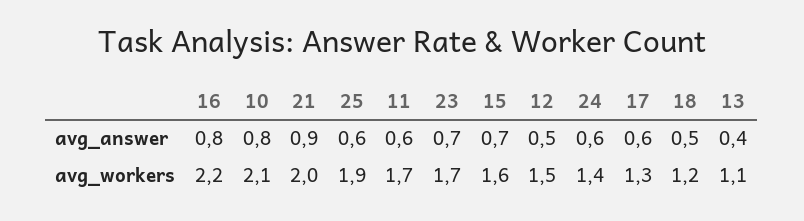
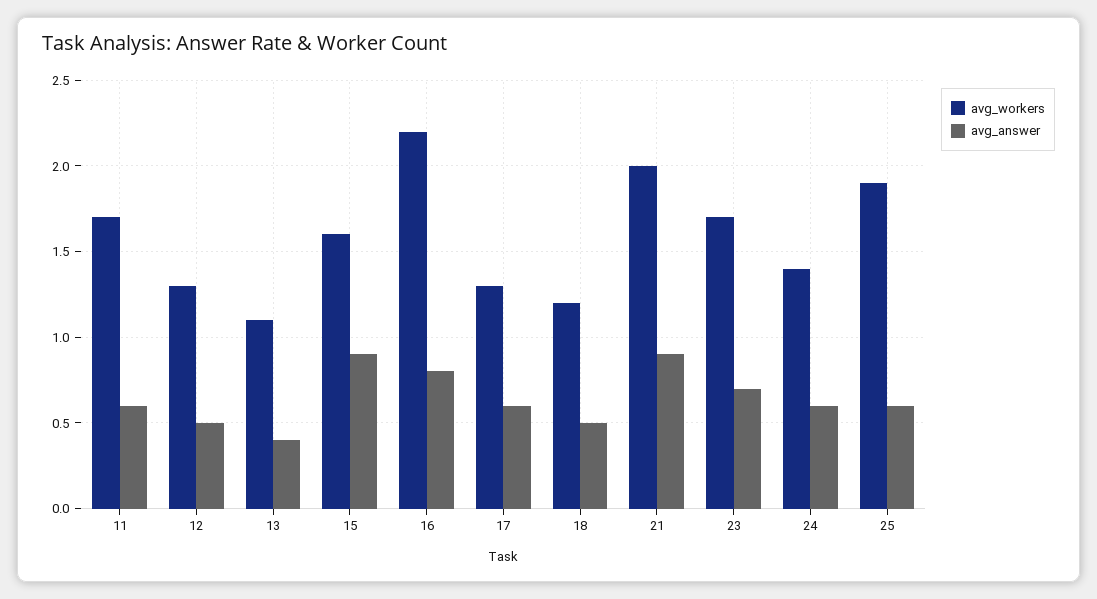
avg_answer, 10: 0.8 -> none
avg_answer, 15: 0.7 -> 0.9
avg_workers, 10: 2.1 -> none
avg_workers, 12: 1.5 -> 1.3

